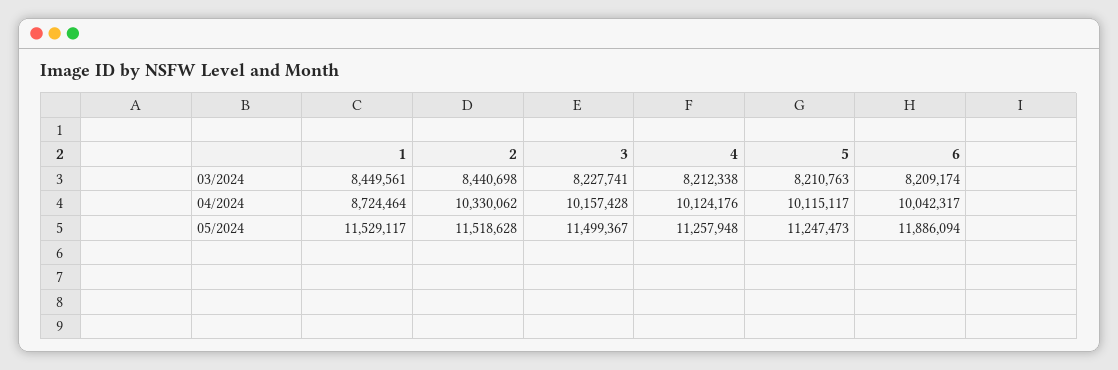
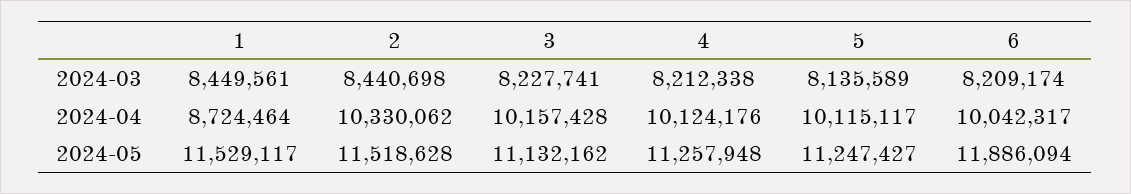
5, 03/2024: 8210763 -> 8135589
3, 05/2024: 11499367 -> 11132162
5, 05/2024: 11247473 -> 11247427

